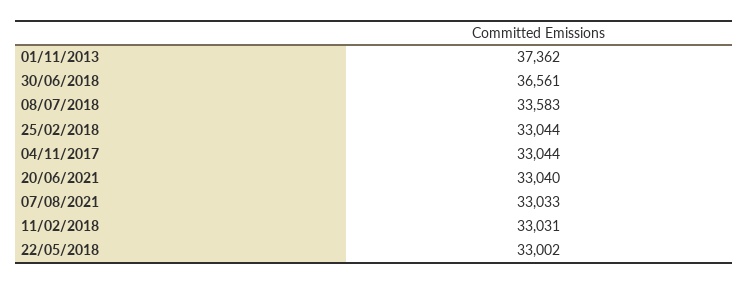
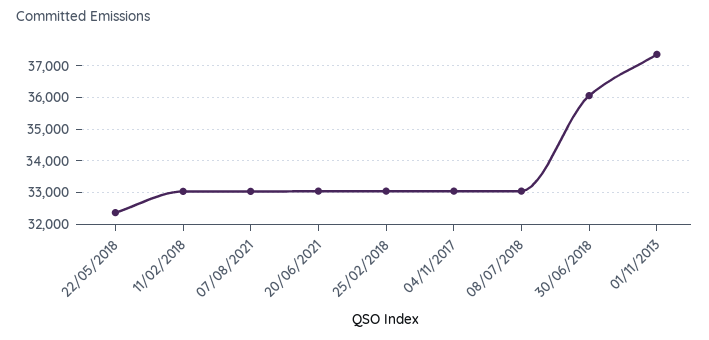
30/06/2018: 36561 -> 36000
08/07/2018: 33583 -> 33000
22/05/2018: 33002 -> 32400

